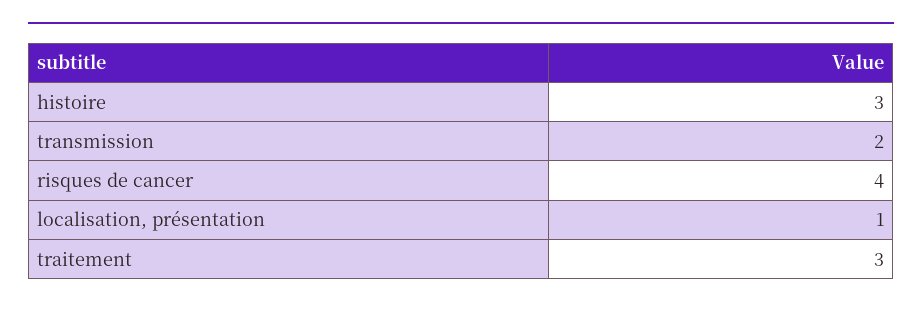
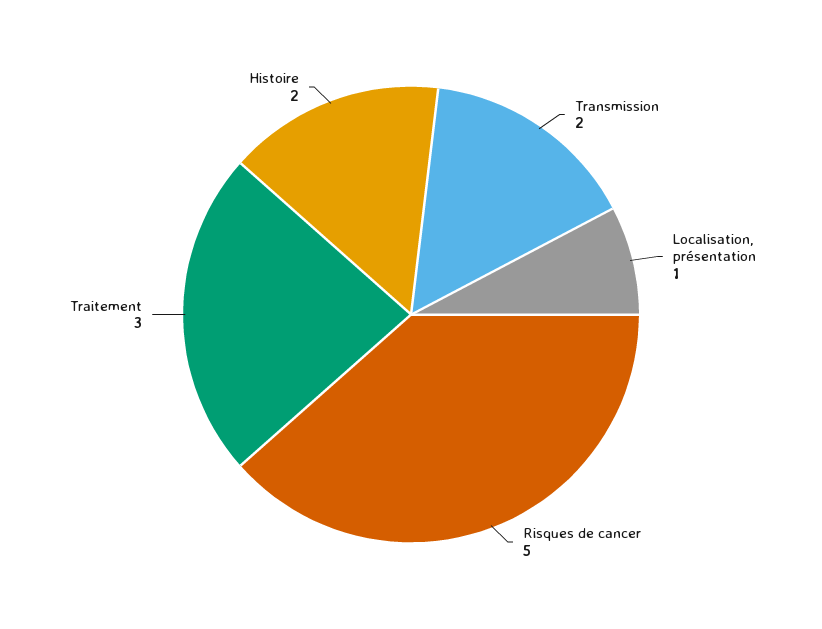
histoire: 3 -> 2
risques de cancer: 4 -> 5

